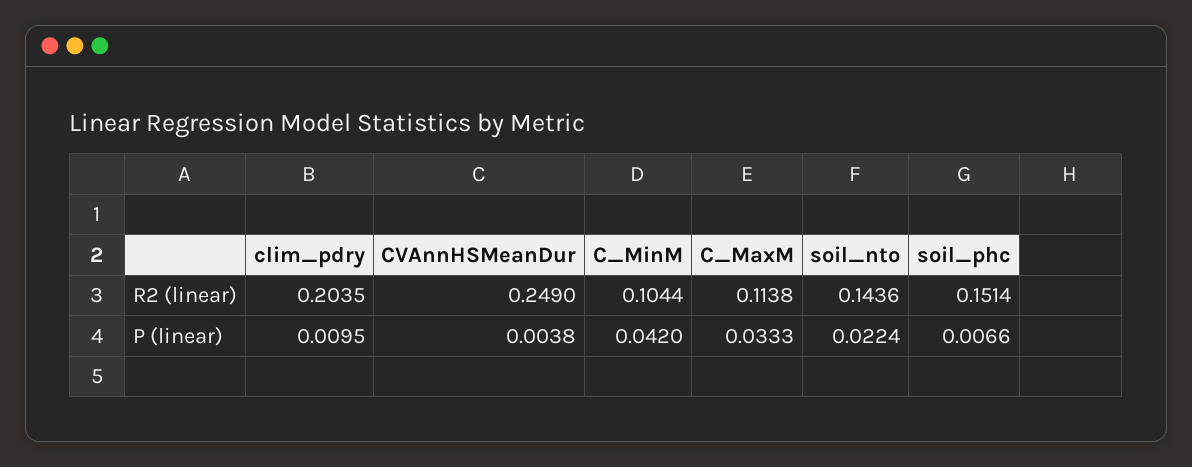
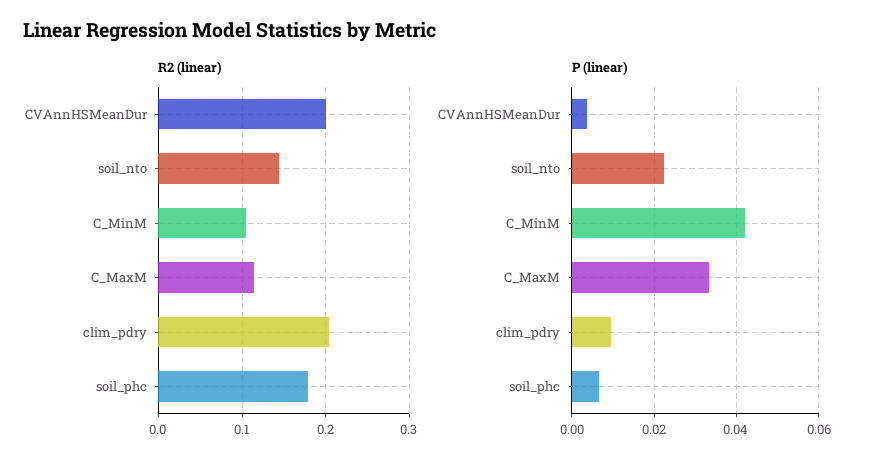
R2 (linear), CVAnnHSMeanDur: 0.249 -> 0.2
R2 (linear), soil_phc: 0.1514 -> 0.18

